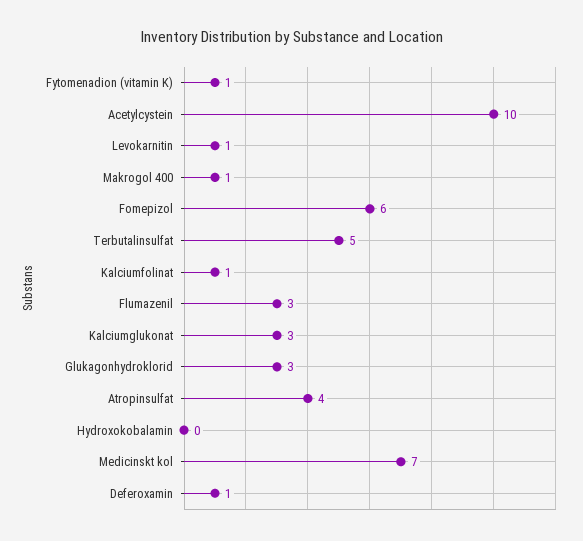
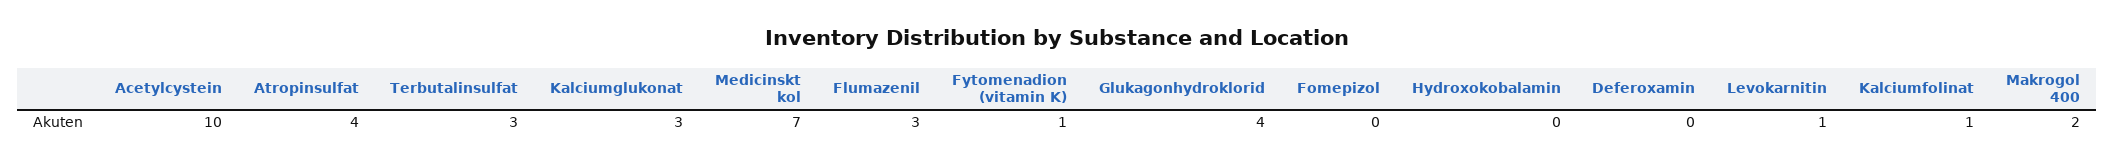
Makrogol 400: 1 -> 2
Fomepizol: 6 -> 0
Terbutalinsulfat: 5 -> 3
Glukagonhydroklorid: 3 -> 4
Deferoxamin: 1 -> 0

